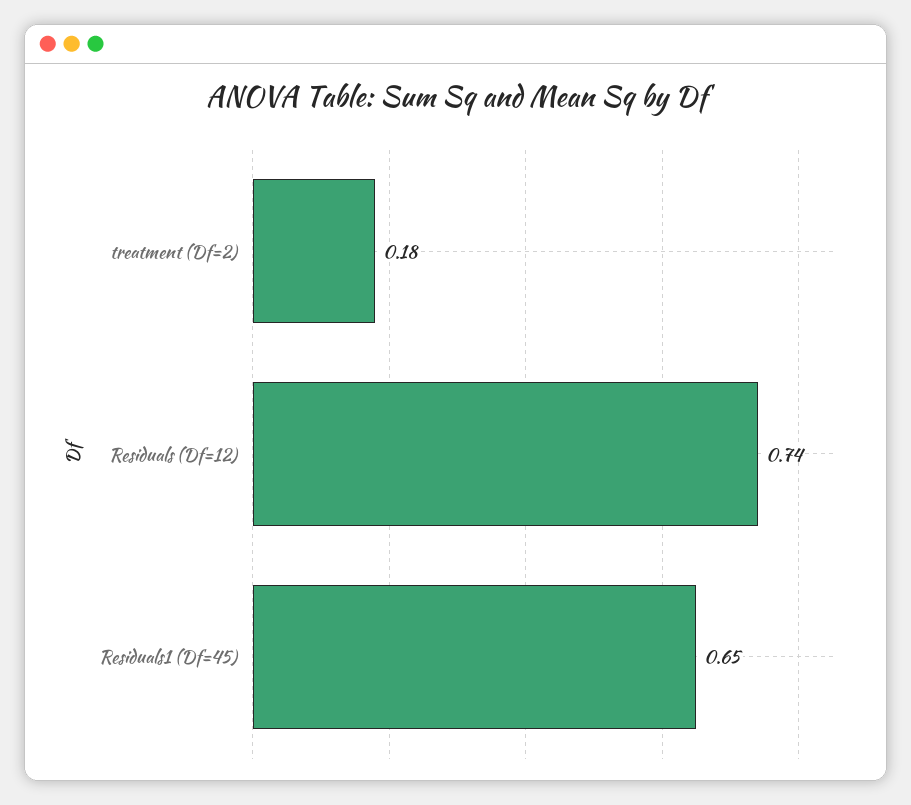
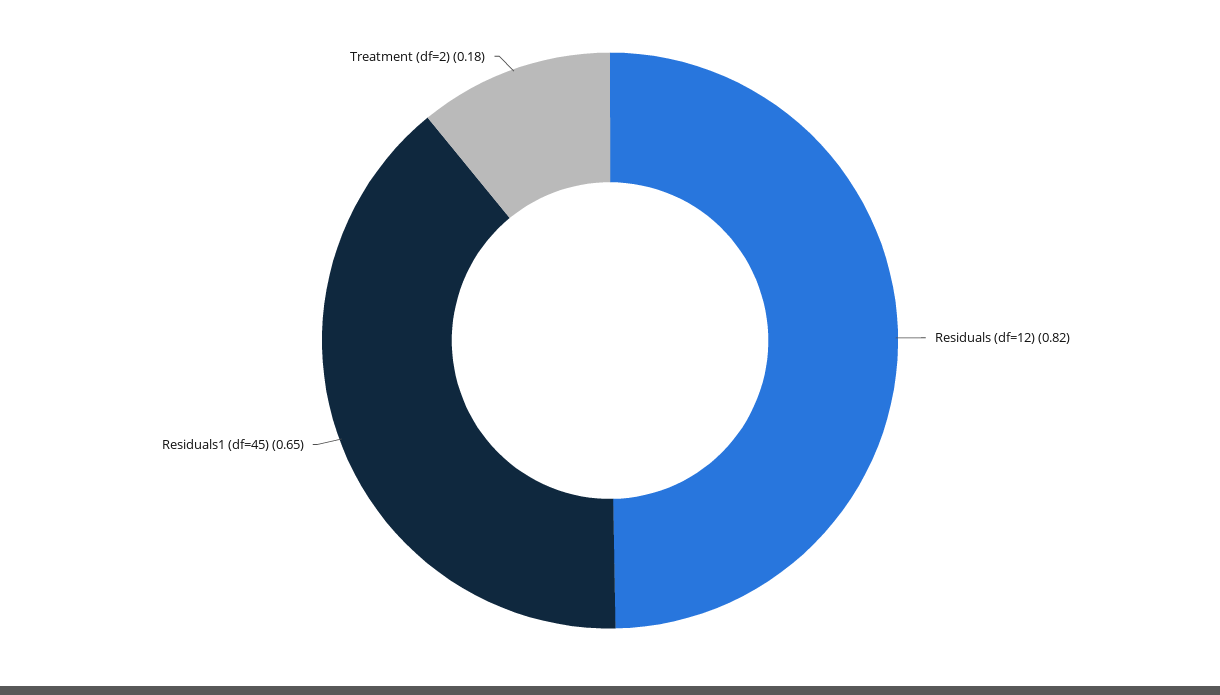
Residuals (Df=12): 0.74 -> 0.82

